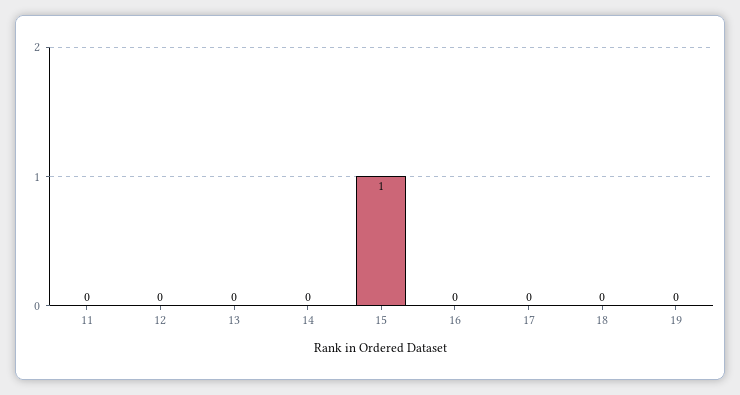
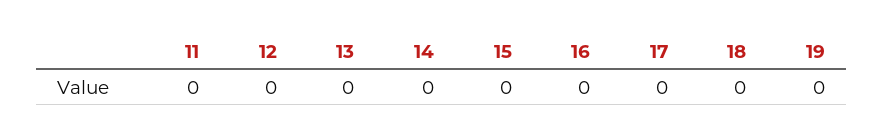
15: 1 -> 0

